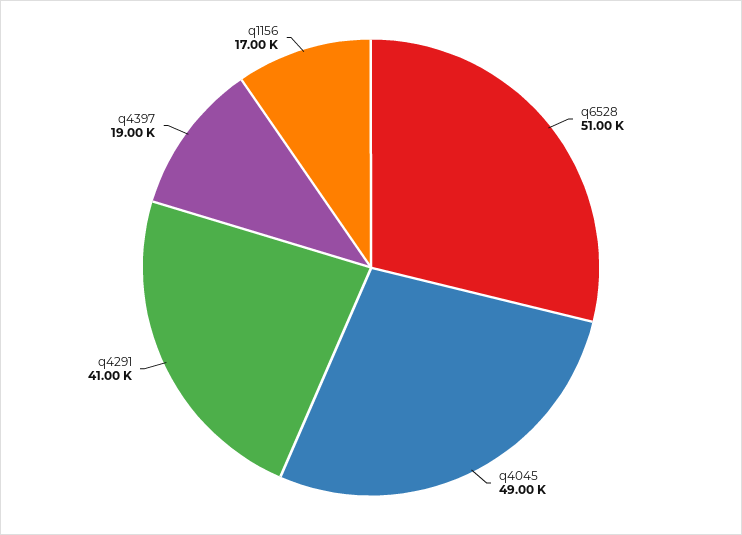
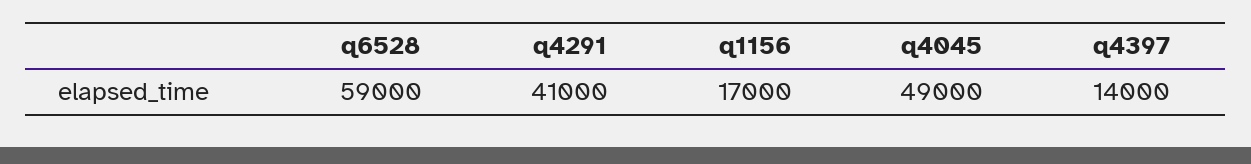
q6528: 51000 -> 59000
q4397: 19000 -> 14000

